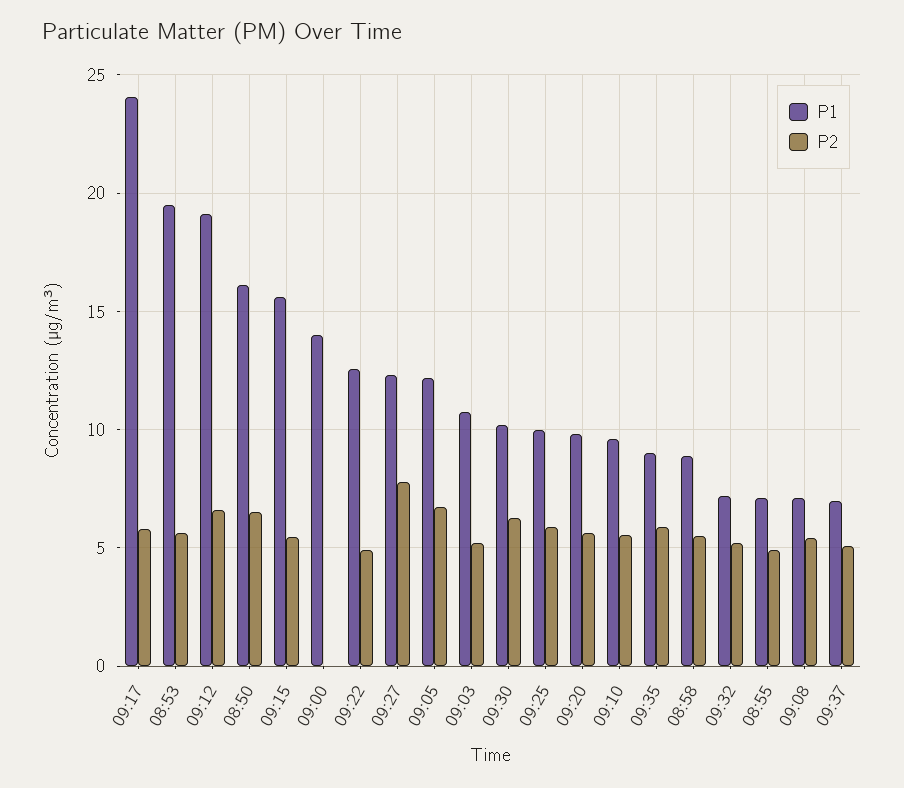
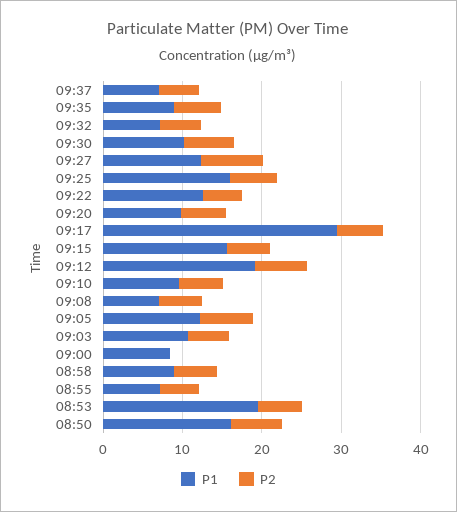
P1, 09:17: 24 -> 30
P1, 09:00: 14 -> 8
P1, 09:25: 10 -> 16

